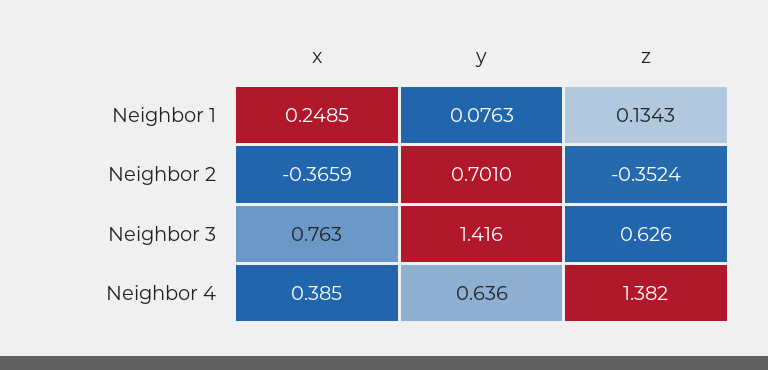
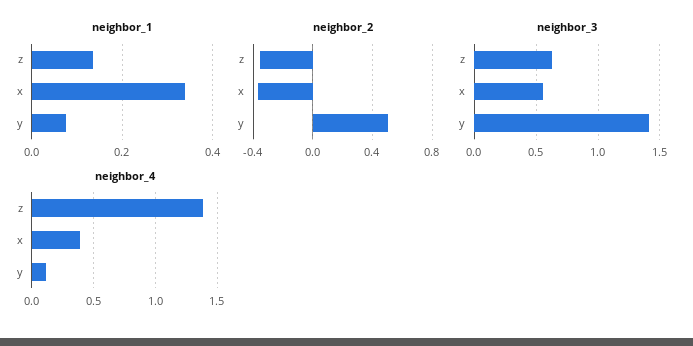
Neighbor 1, x: 0.2485 -> 0.34
Neighbor 2, y: 0.701 -> 0.5
Neighbor 3, x: 0.763 -> 0.55
Neighbor 4, y: 0.636 -> 0.1

